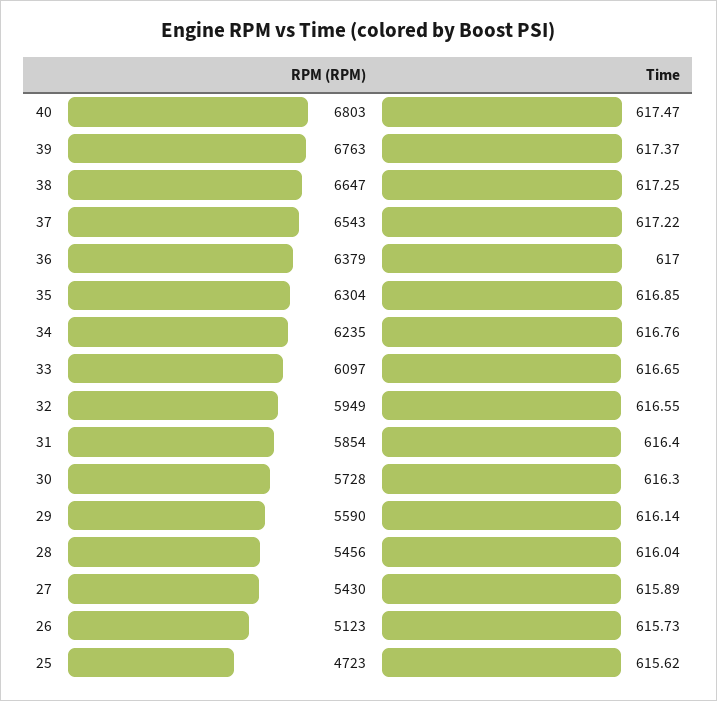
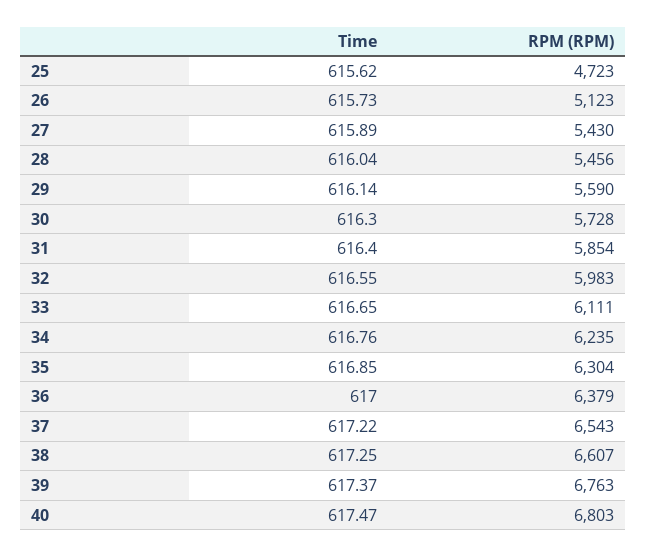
RPM (RPM), 38: 6647 -> 6607
RPM (RPM), 33: 6097 -> 6111
RPM (RPM), 32: 5949 -> 5983

